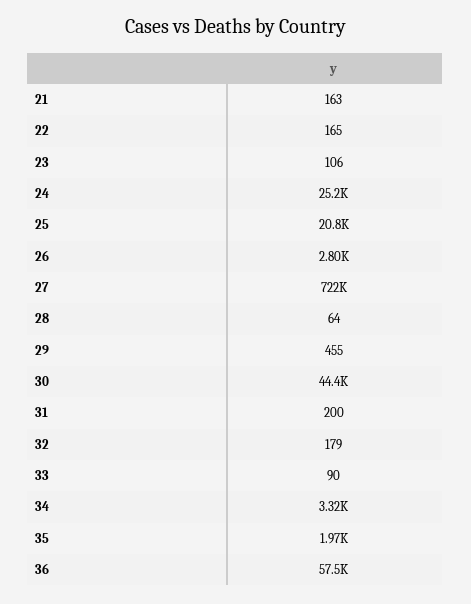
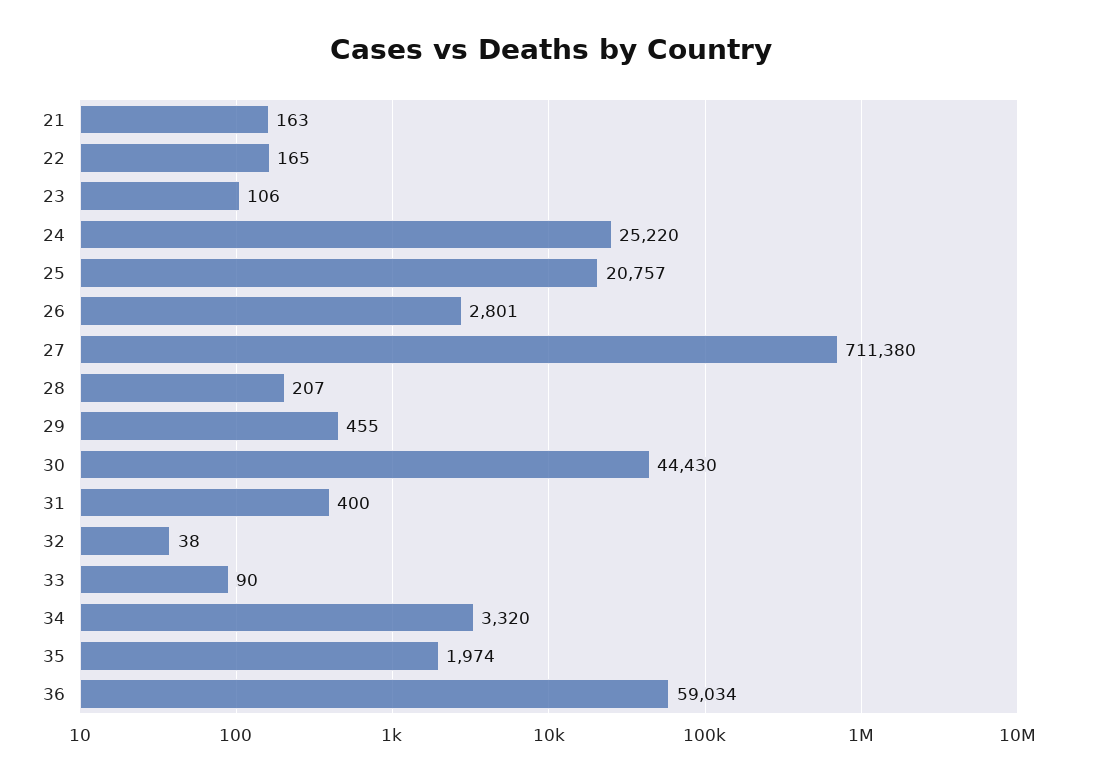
27: 722000 -> 711380
28: 64 -> 207
31: 200 -> 400
32: 179 -> 38
36: 57500 -> 59034

